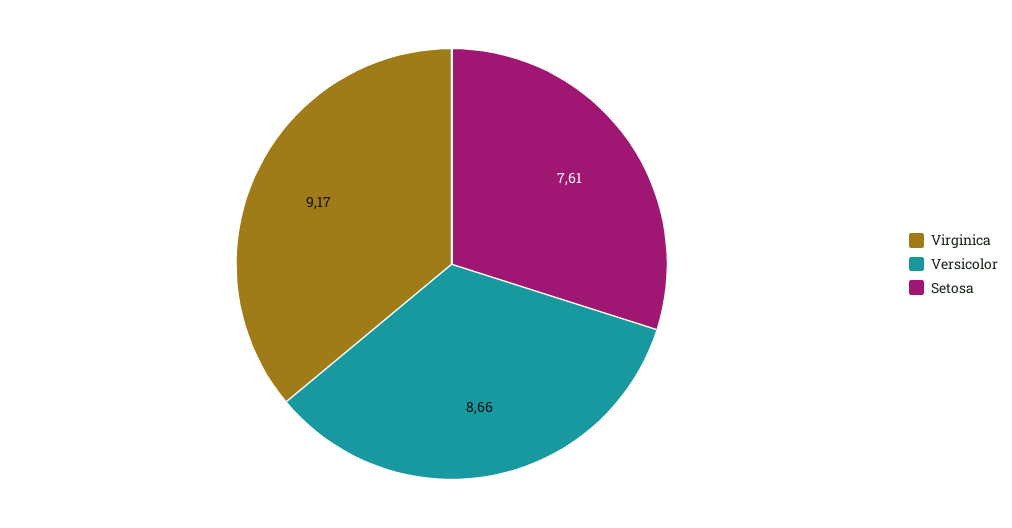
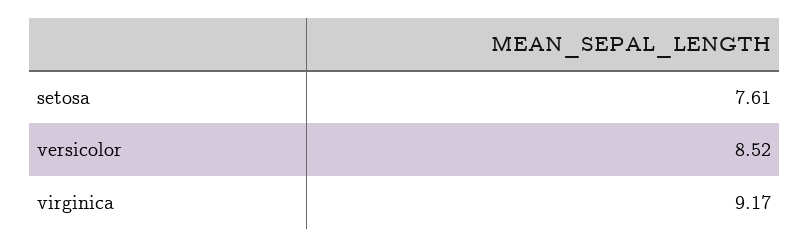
Versicolor: 8.66 -> 8.52

